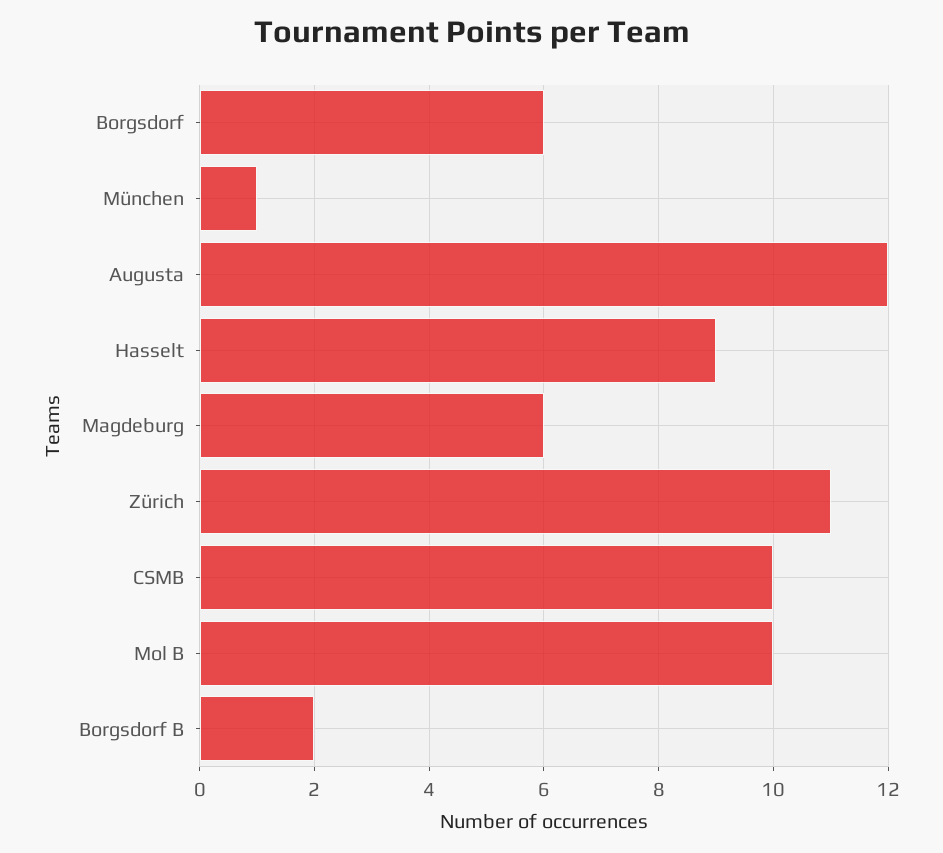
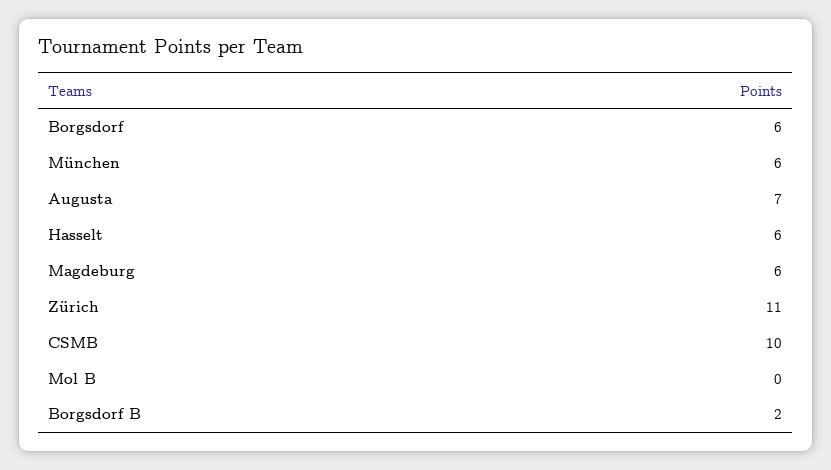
München: 1 -> 6
Augusta: 12 -> 7
Hasselt: 9 -> 6
Mol B: 10 -> 0

